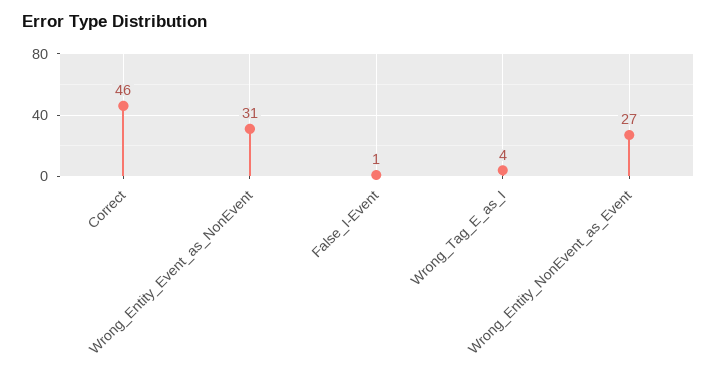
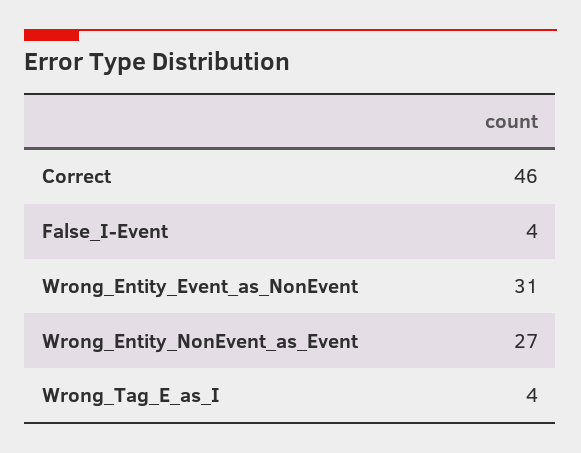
False_I-Event: 1 -> 4

